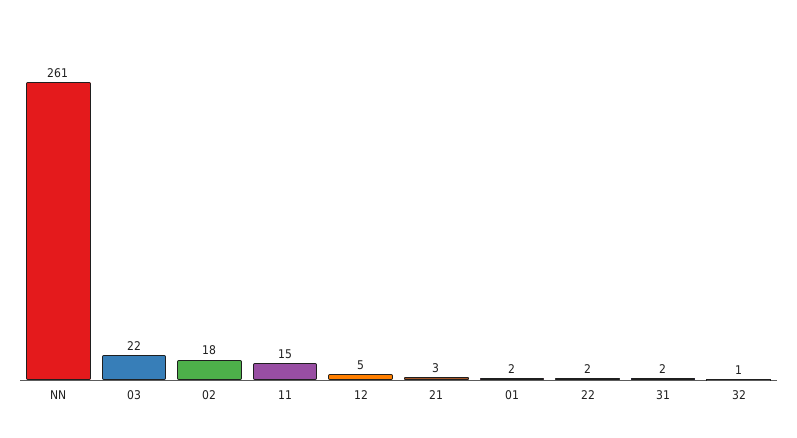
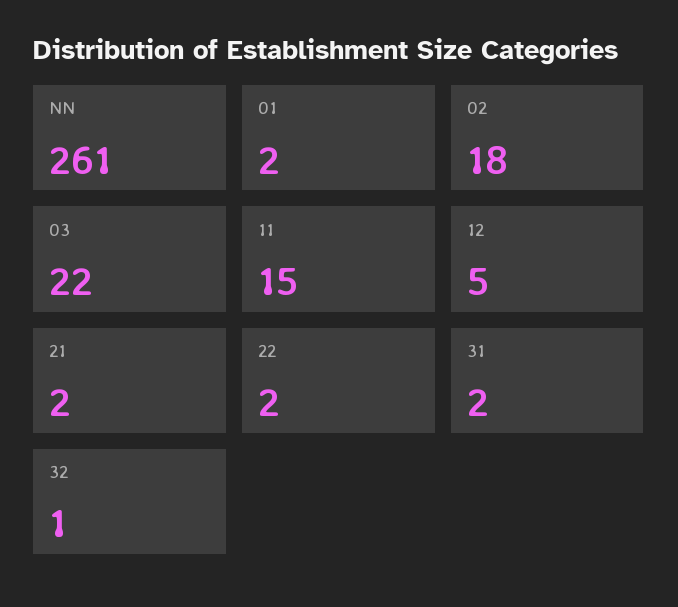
21: 3 -> 2

